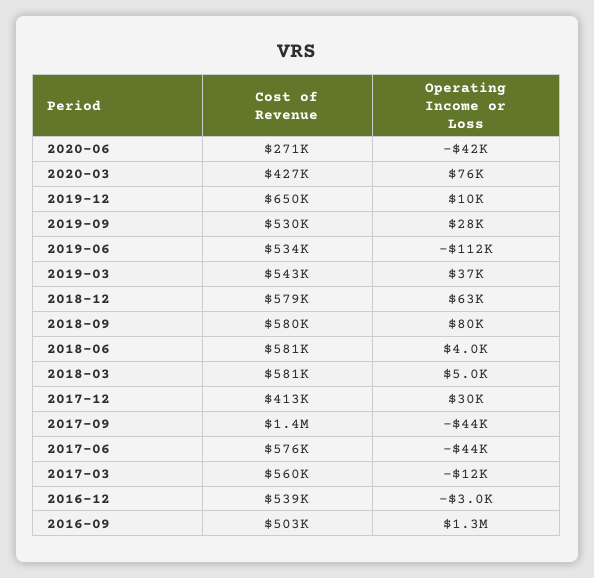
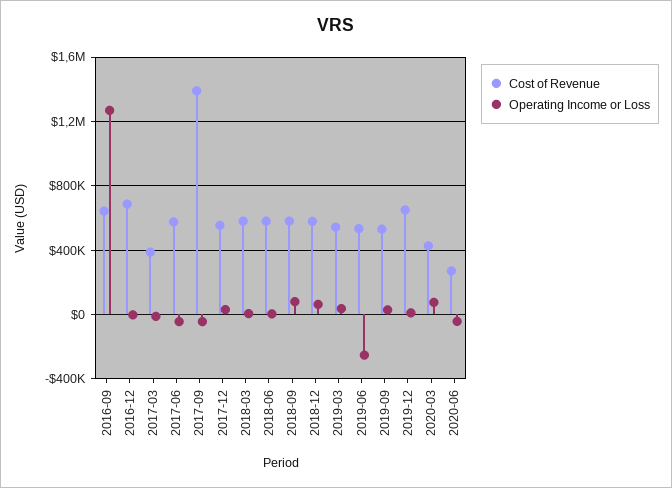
Operating Income or Loss, 2019-06: -112000 -> -250000
Cost of Revenue, 2017-12: 413000 -> 550000
Cost of Revenue, 2017-03: 560000 -> 400000
Cost of Revenue, 2016-12: 539000 -> 700000
Cost of Revenue, 2016-09: 503000 -> 650000

